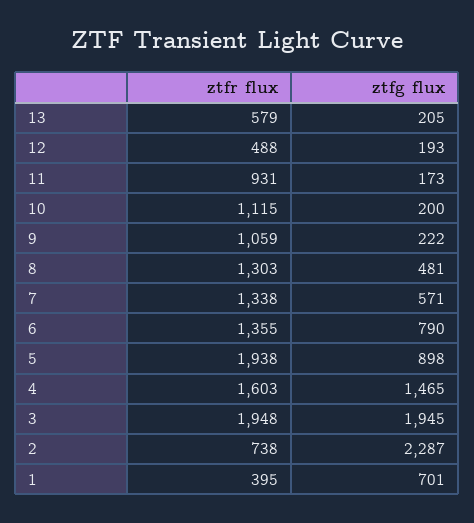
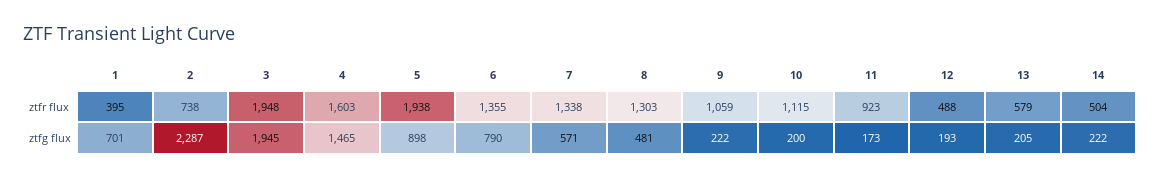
ztfr flux, 11: 931 -> 923
ztfr flux, 14: none -> 504
ztfg flux, 14: none -> 222

